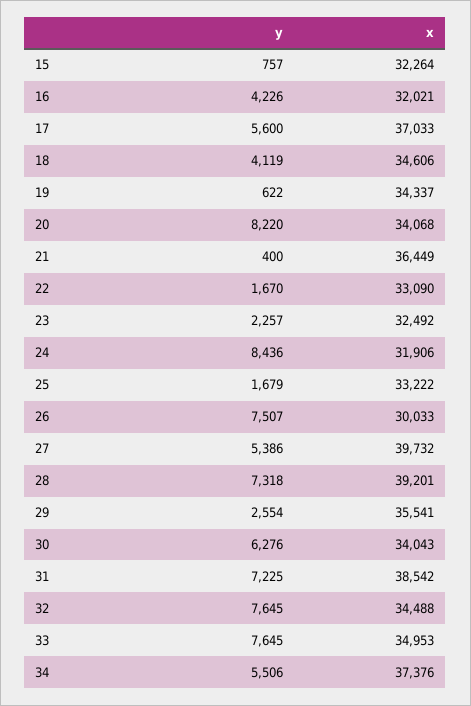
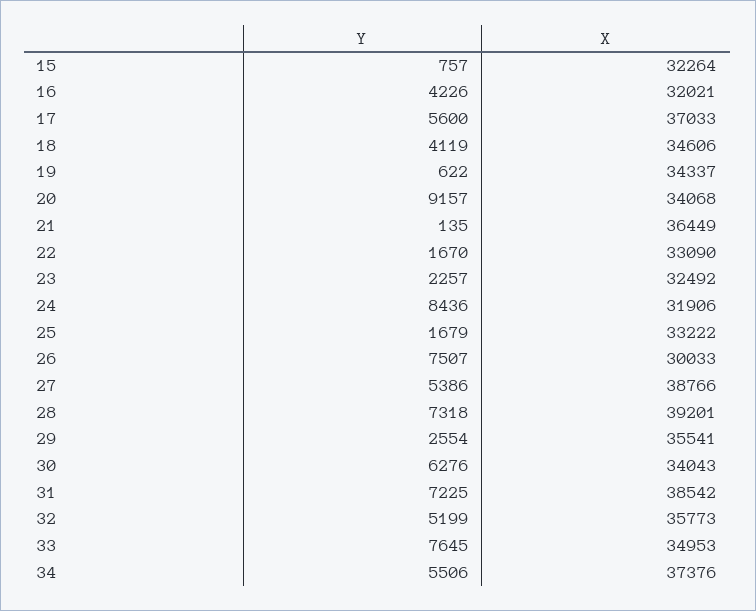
y, 20: 8220 -> 9157
y, 21: 400 -> 135
x, 27: 39732 -> 38766
y, 32: 7645 -> 5199
x, 32: 34488 -> 35773

